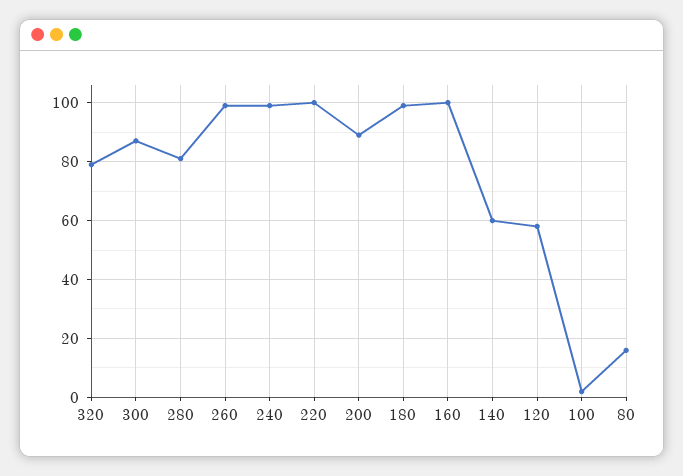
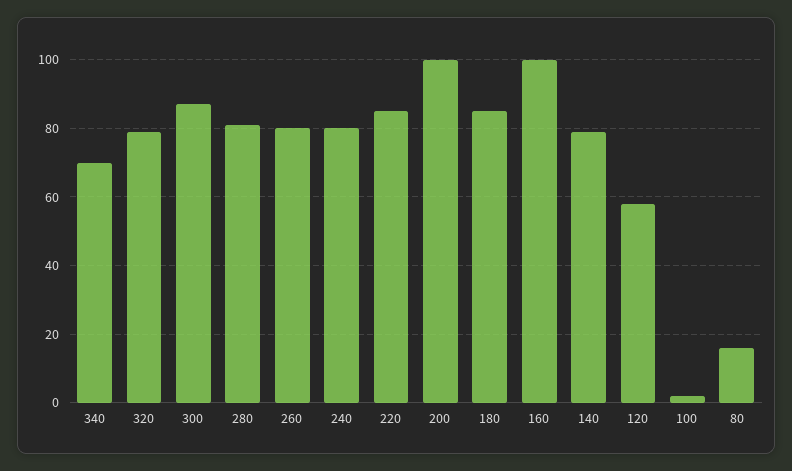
260: 100 -> 80
240: 100 -> 80
220: 100 -> 85
200: 90 -> 100
180: 100 -> 85
140: 60 -> 80
340: none -> 70

